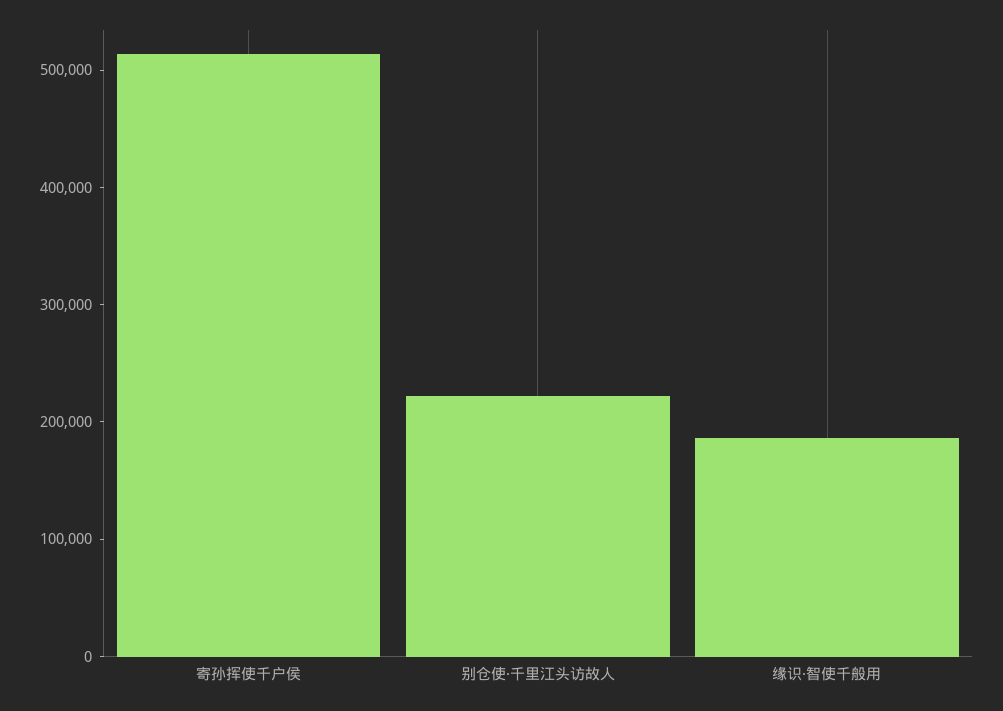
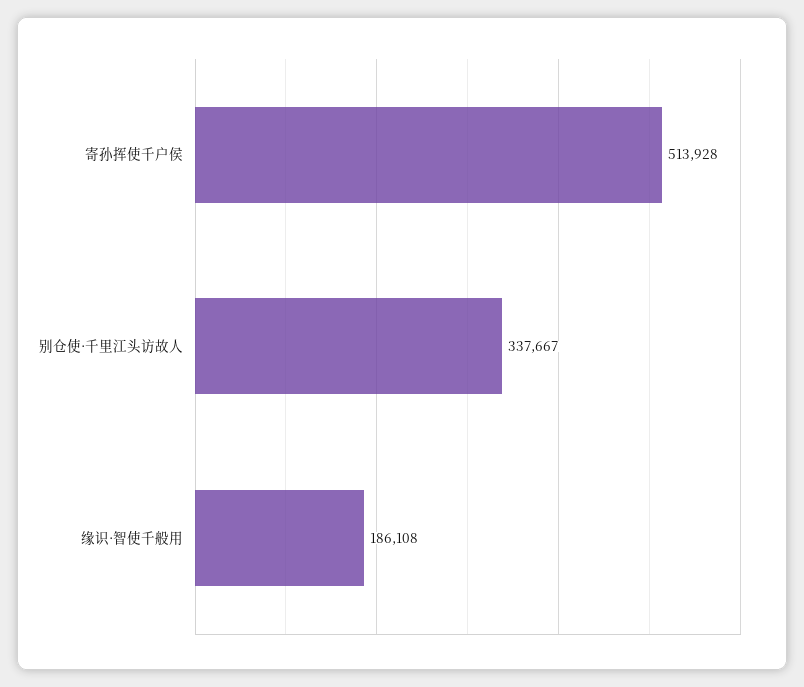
别仓使·千里江头访故人: 220000 -> 337667

